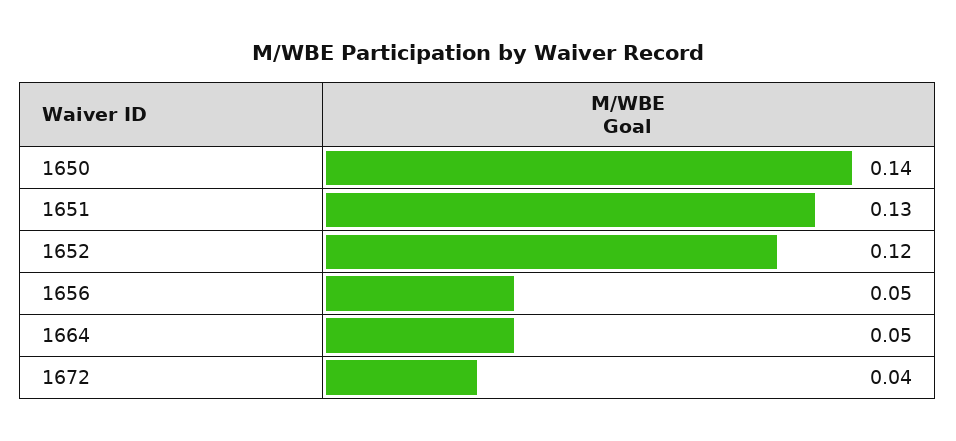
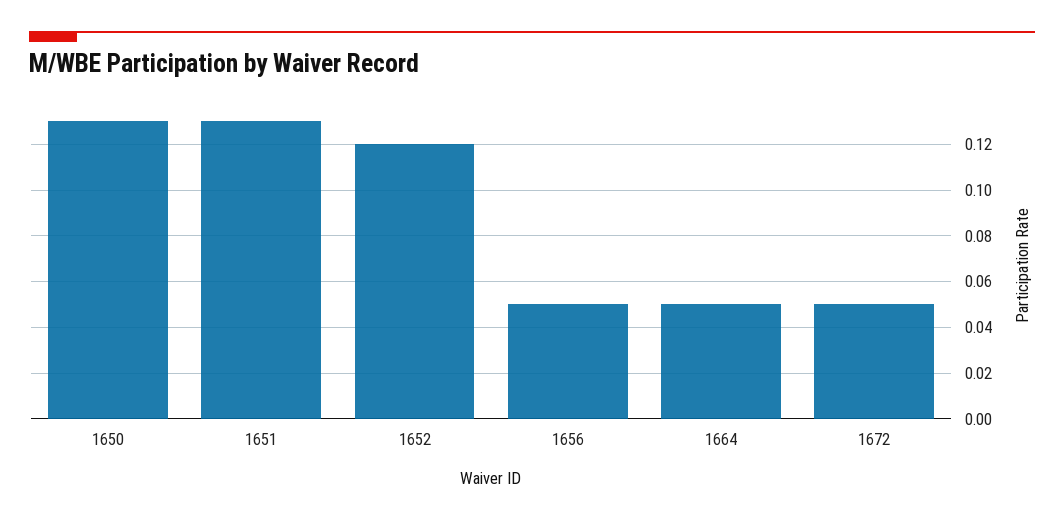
1650: 0.14 -> 0.13
1672: 0.04 -> 0.05

